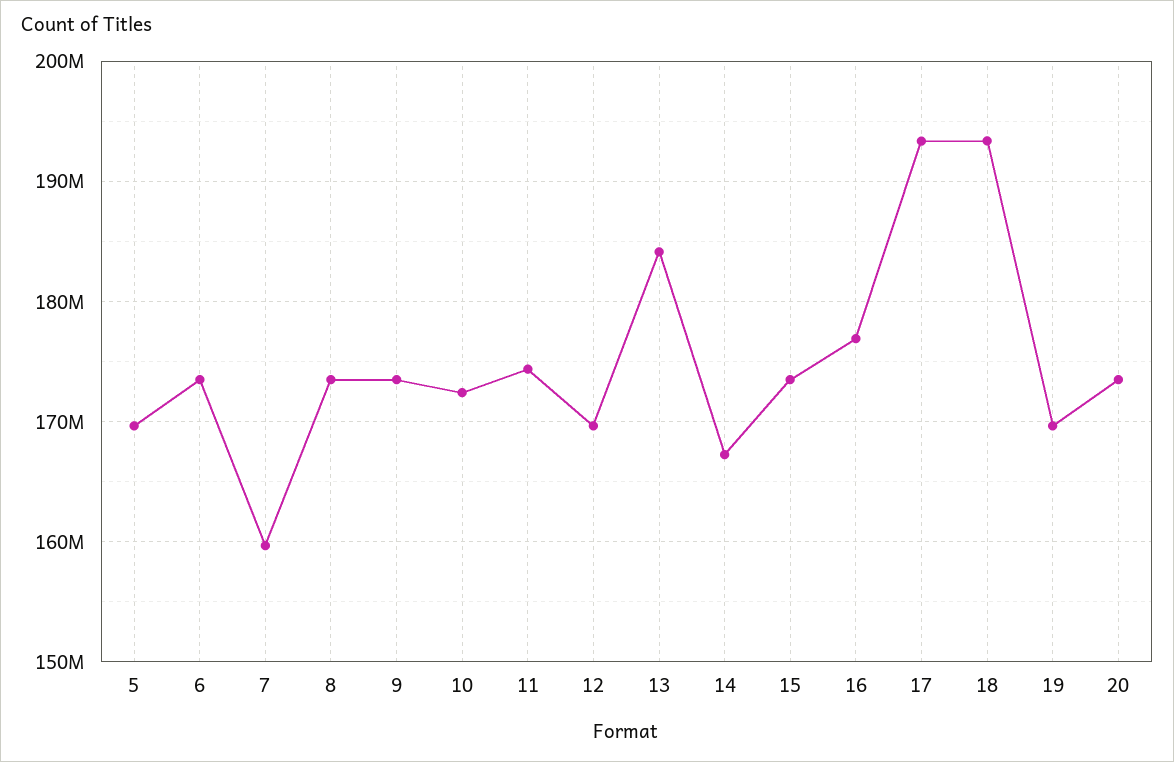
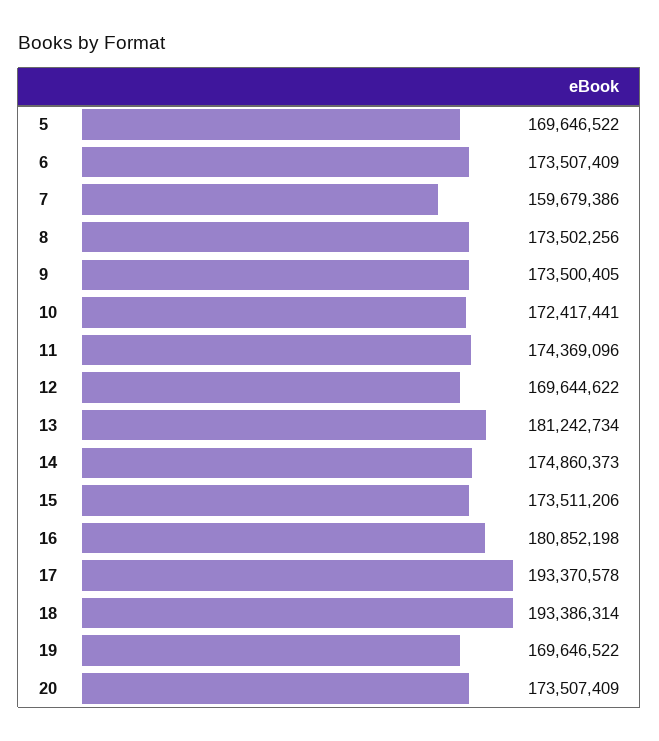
13: 184000000 -> 181242734
14: 167000000 -> 174860373
16: 177000000 -> 180852198

